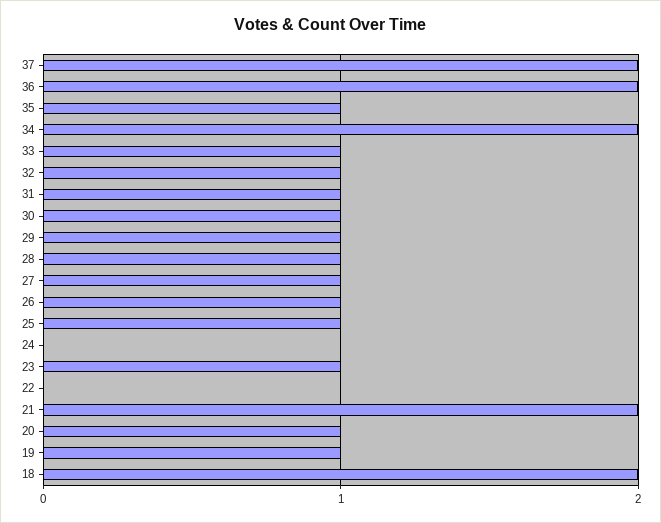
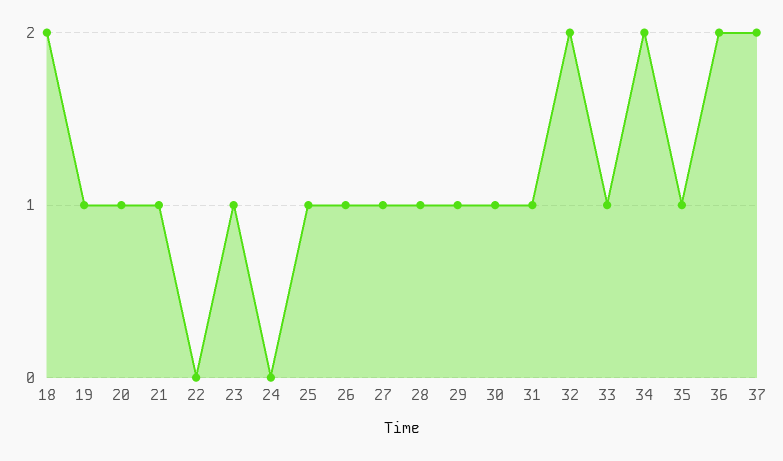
32: 1 -> 2
21: 2 -> 1

